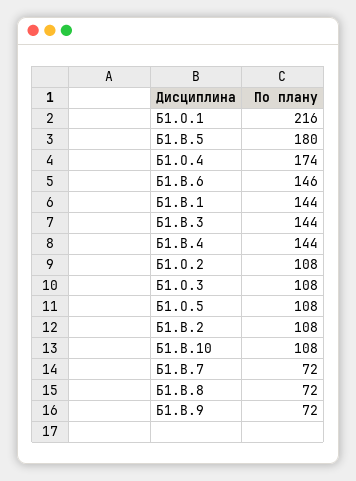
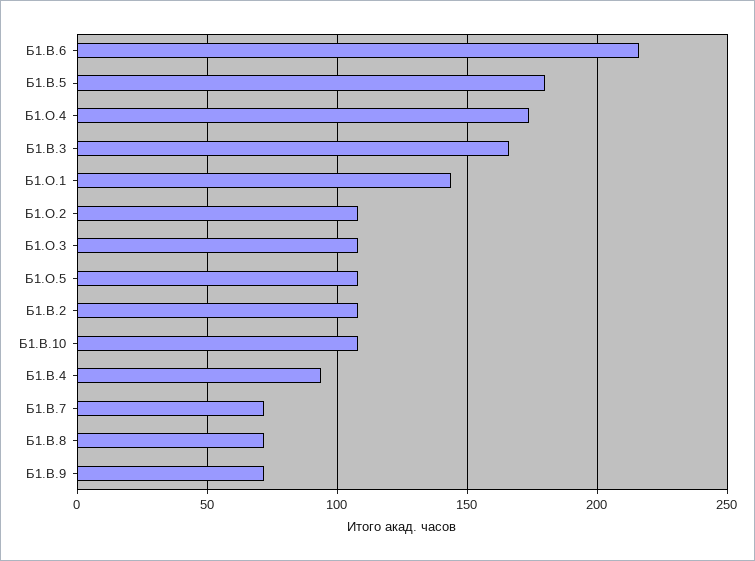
Б1.О.1: 216 -> 145
Б1.В.6: 146 -> 215
Б1.В.1: 144 -> none
Б1.В.3: 144 -> 165
Б1.В.4: 144 -> 95

